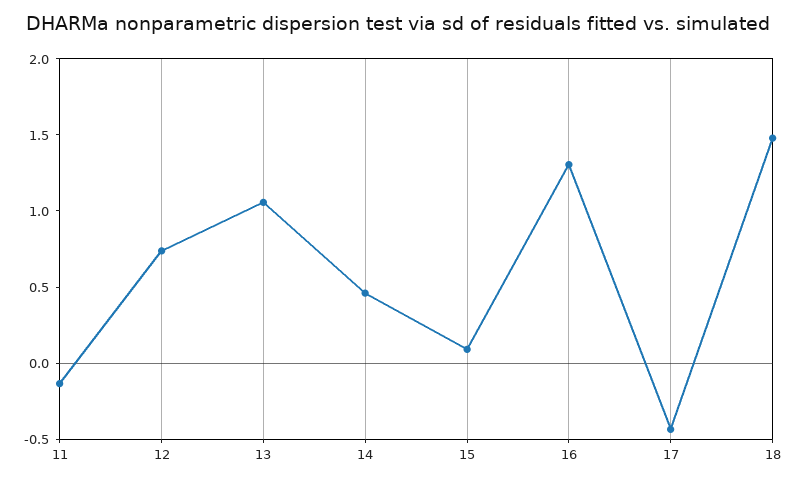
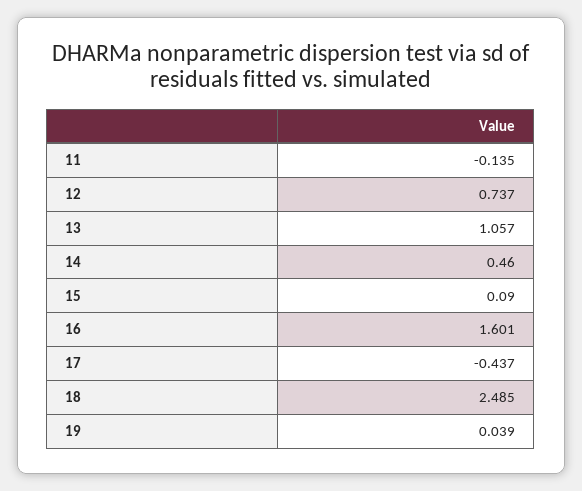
16: 1.3 -> 1.601
18: 1.5 -> 2.485
19: none -> 0.039

